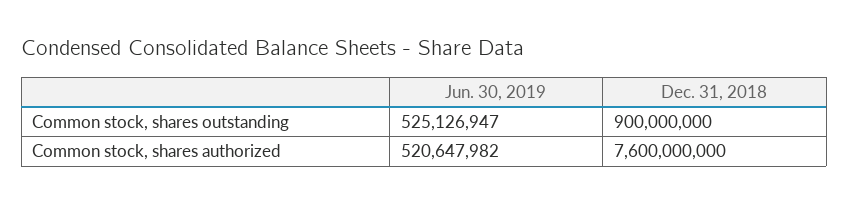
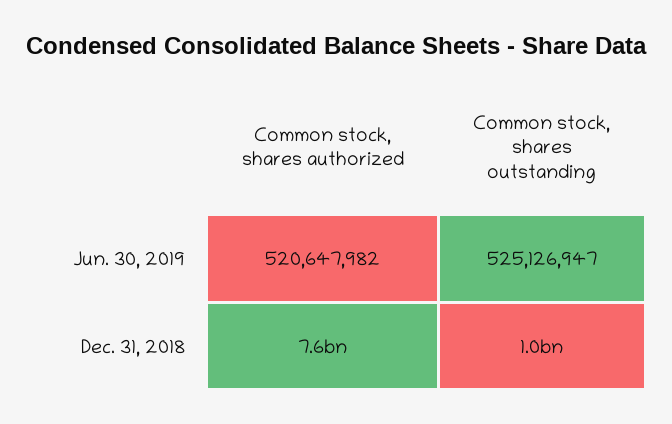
Dec. 31, 2018, Common stock, shares outstanding: 900000000 -> 1000000000

